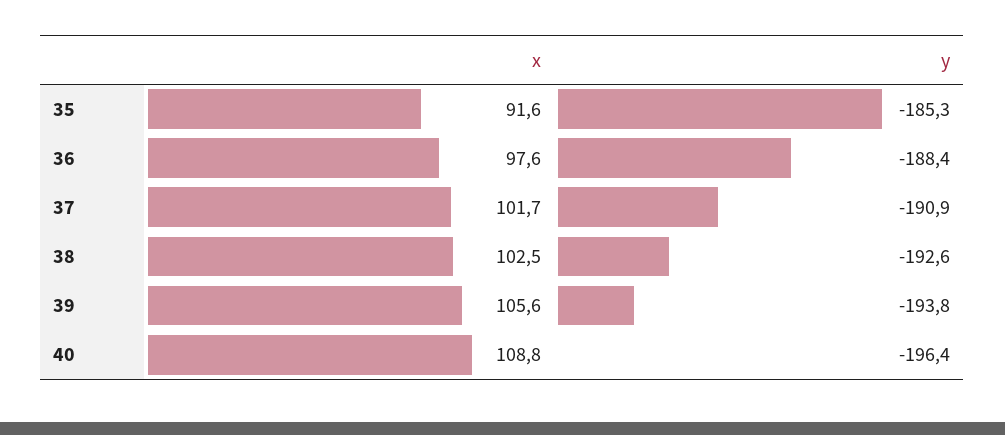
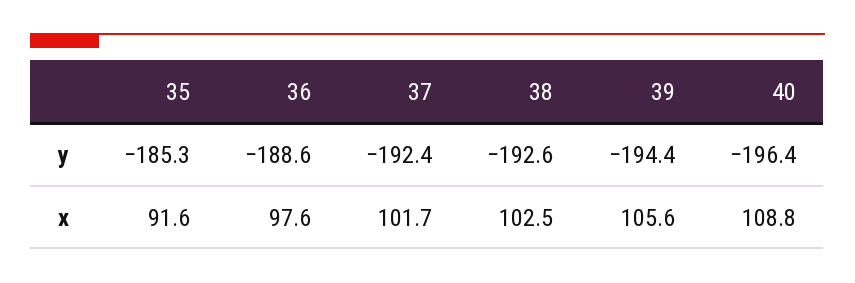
y, 36: -188.4 -> -188.6
y, 37: -190.9 -> -192.4
y, 39: -193.8 -> -194.4

